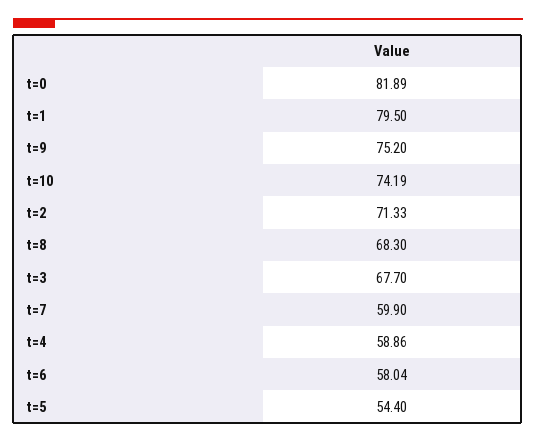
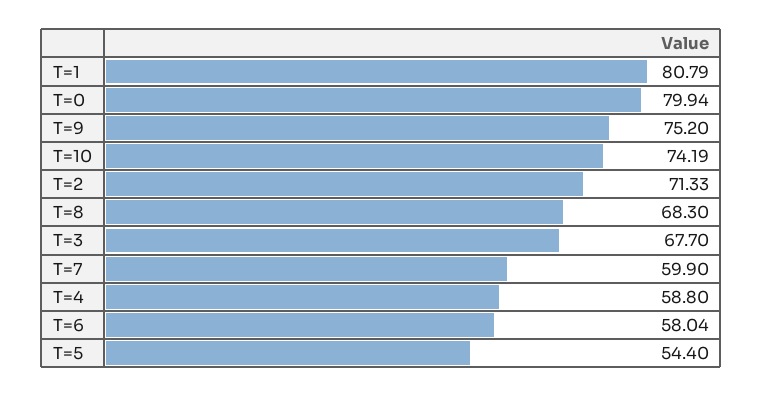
t=0: 81.89 -> 79.94
t=1: 79.5 -> 80.79
t=4: 58.86 -> 58.8

